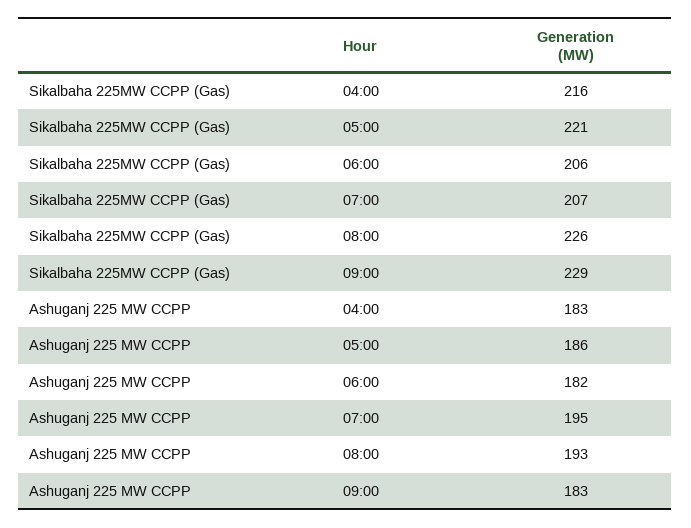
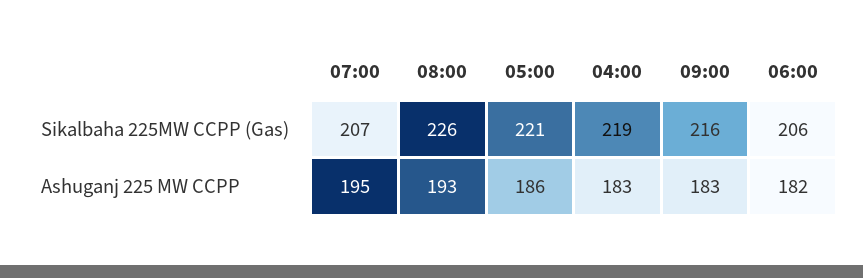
Sikalbaha 225MW CCPP (Gas), 04:00: 216 -> 219
Sikalbaha 225MW CCPP (Gas), 09:00: 229 -> 216

